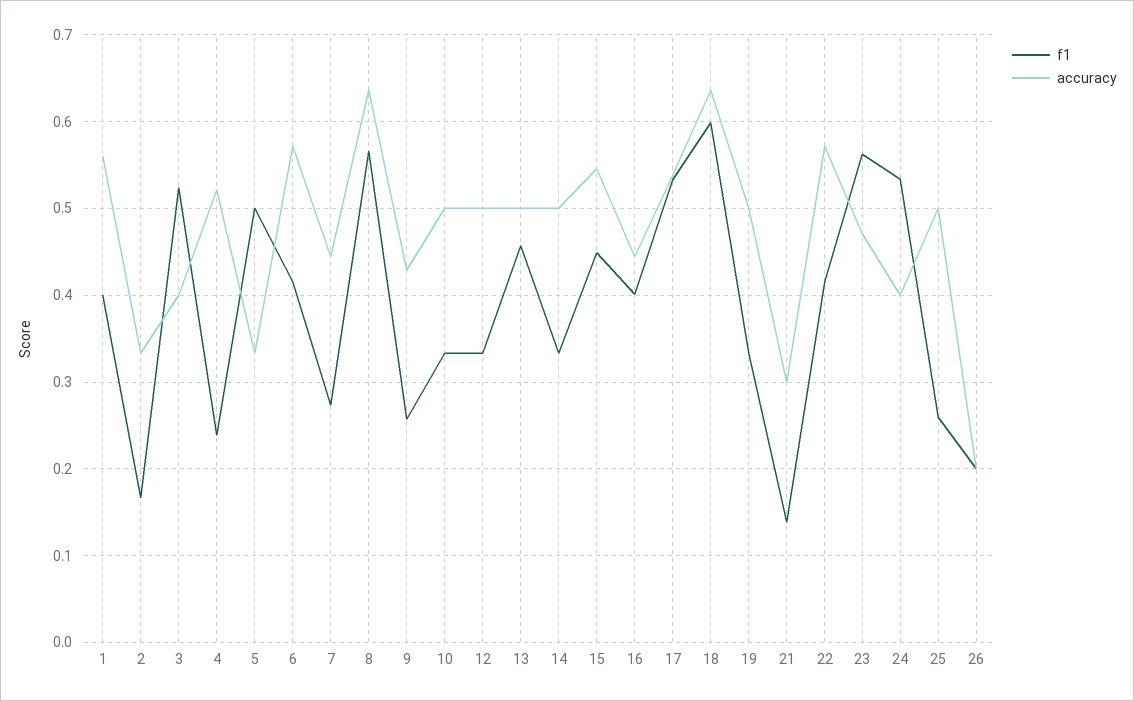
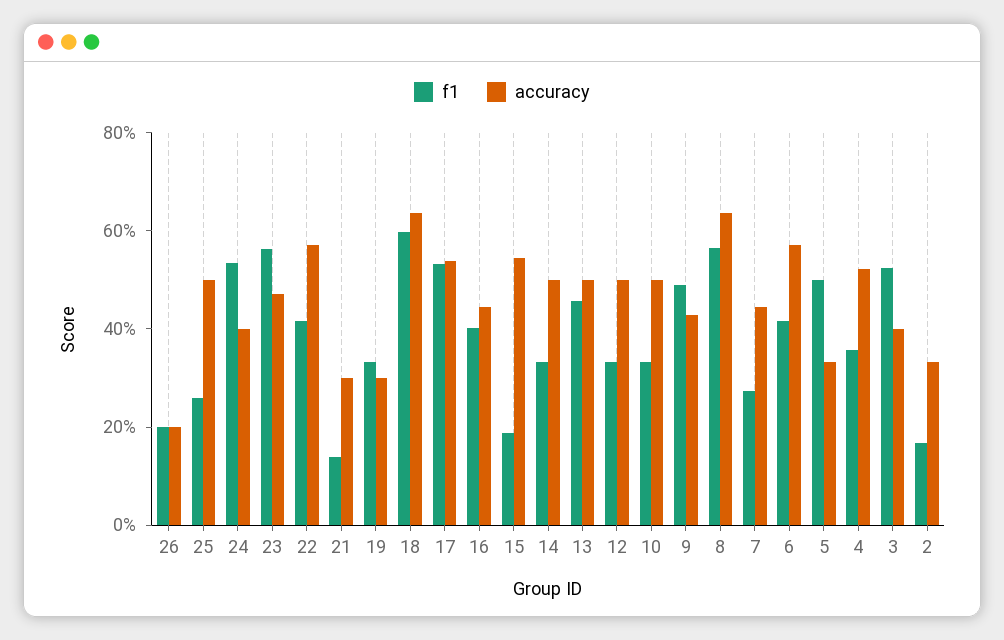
f1, 1: 0.4 -> none
accuracy, 1: 0.56 -> none
f1, 4: 0.24 -> 0.35
f1, 9: 0.26 -> 0.5
f1, 15: 0.45 -> 0.2
accuracy, 19: 0.5 -> 0.3

